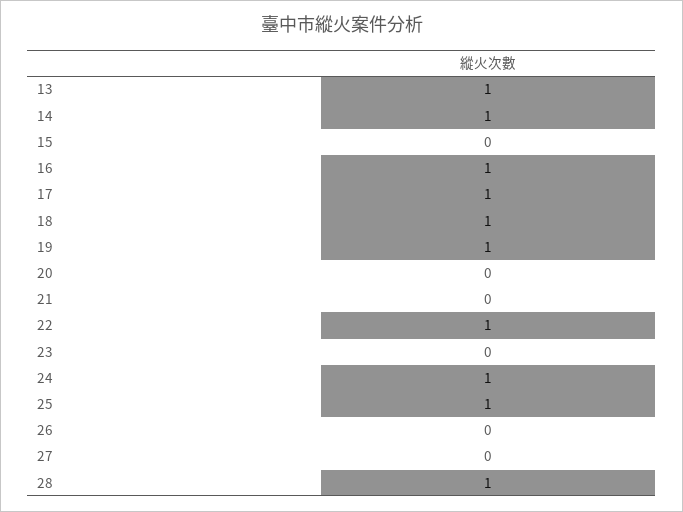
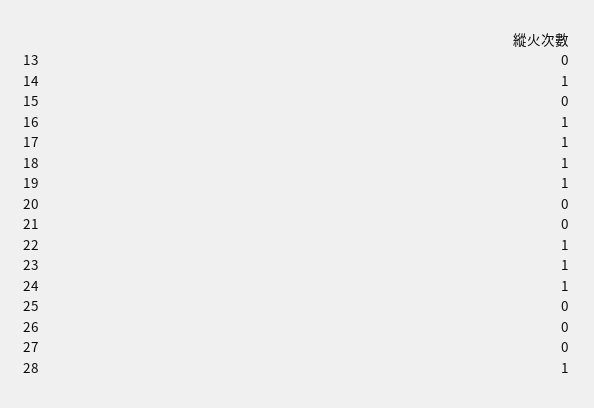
13: 1 -> 0
23: 0 -> 1
25: 1 -> 0

